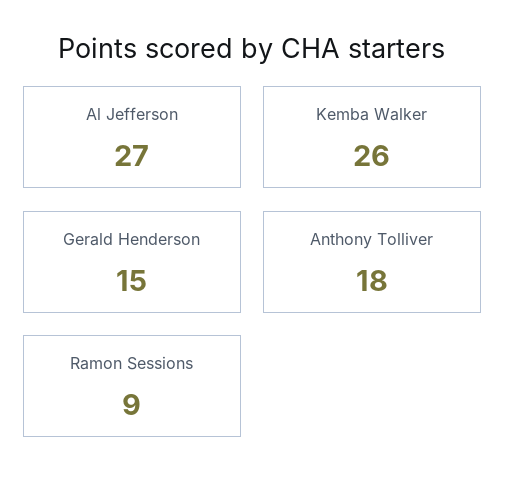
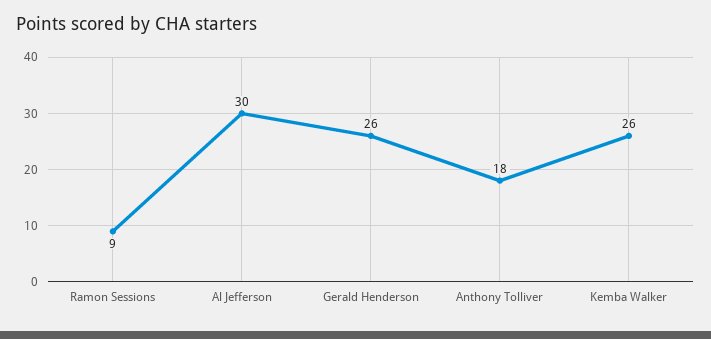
Al Jefferson: 27 -> 30
Gerald Henderson: 15 -> 26

